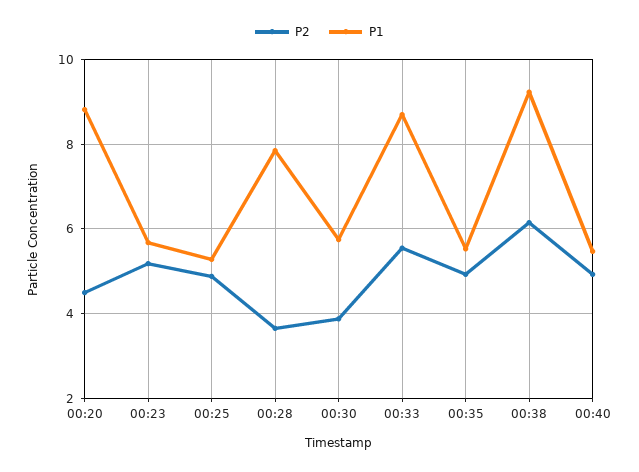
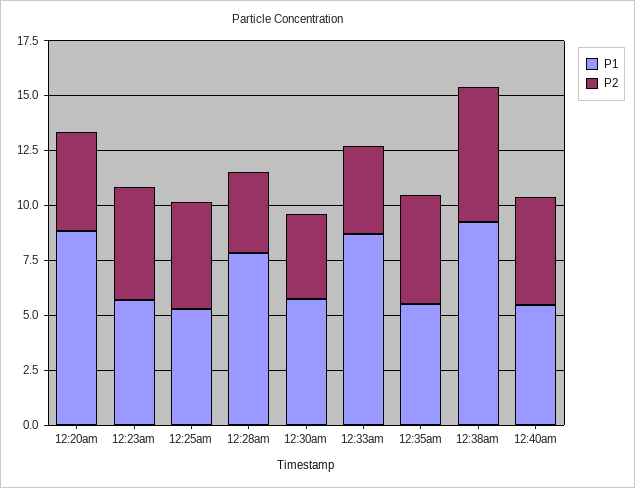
P2, 00:33: 5.6 -> 4

